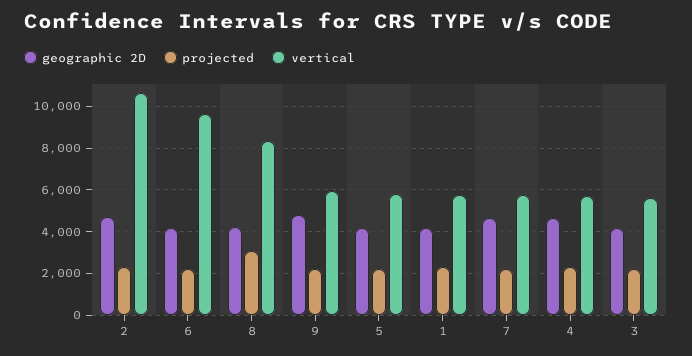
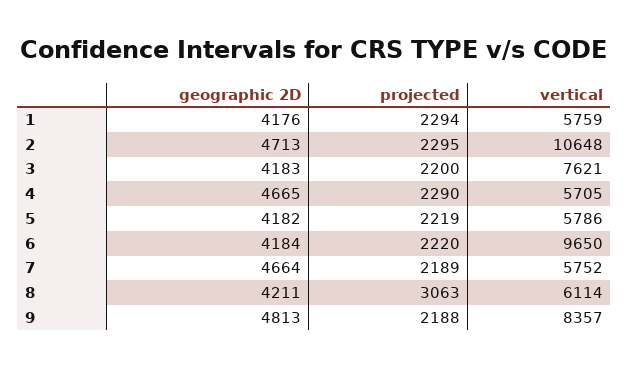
vertical, 8: 8500 -> 6114
vertical, 9: 6000 -> 8357
vertical, 3: 5500 -> 7621

